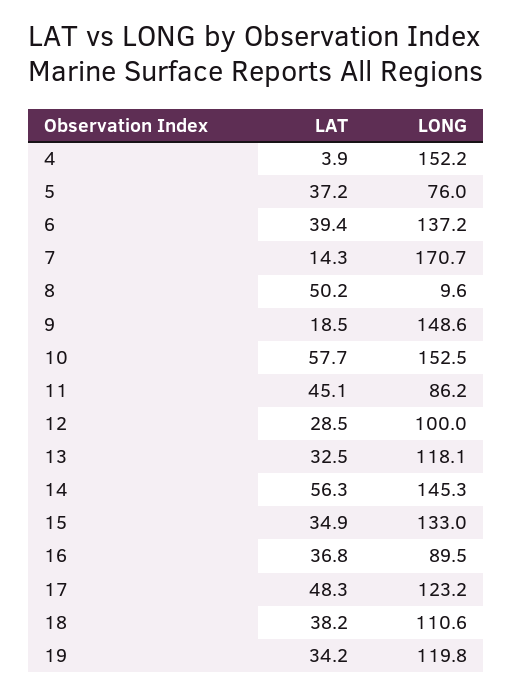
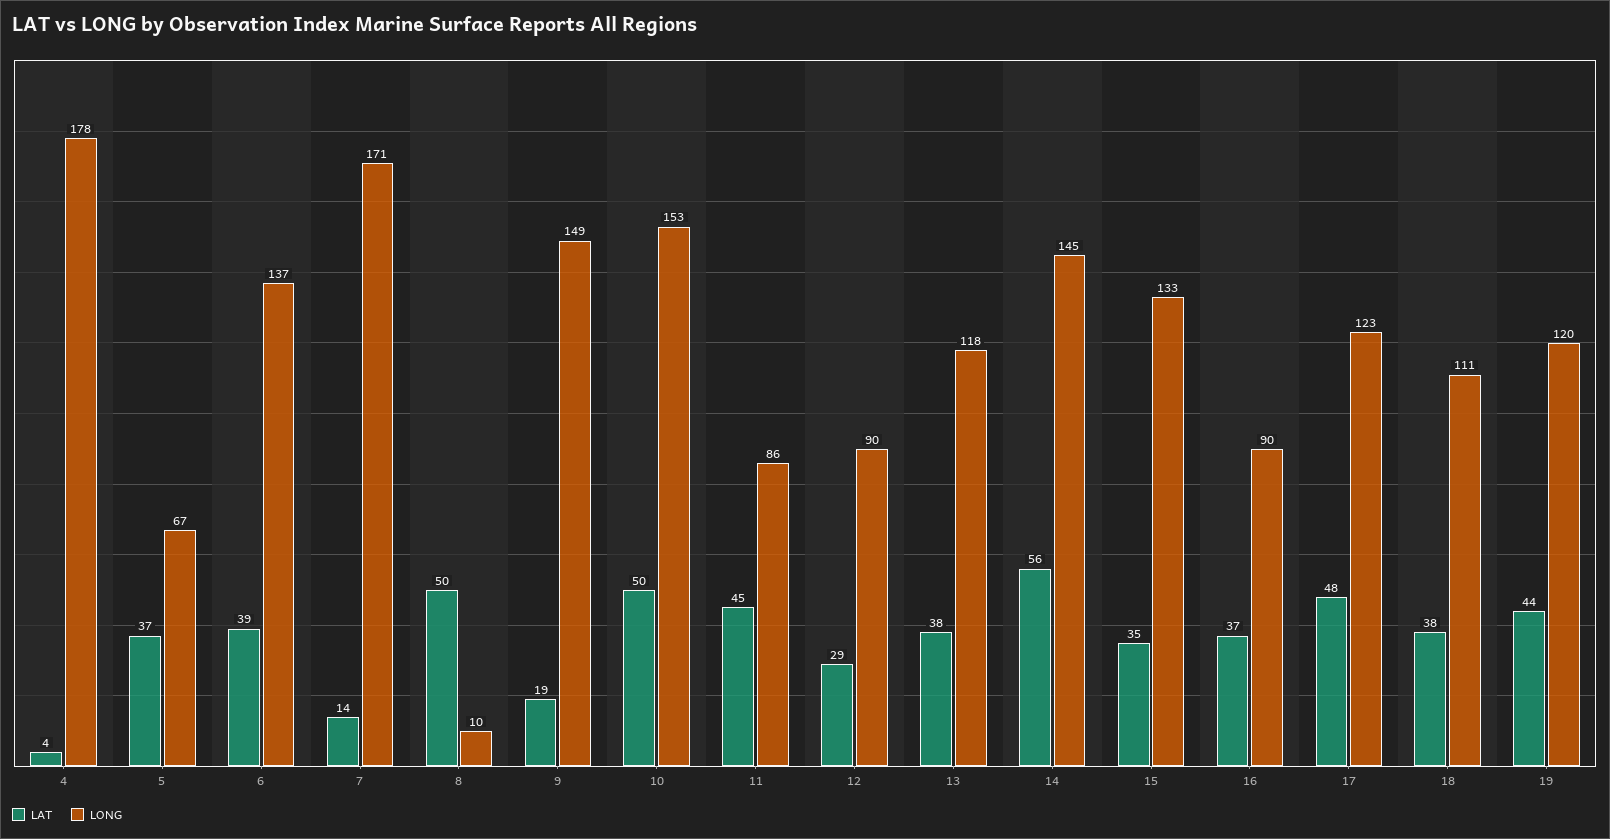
LONG, 4: 152.2 -> 178
LONG, 5: 76 -> 67
LAT, 10: 57.7 -> 50
LONG, 12: 100 -> 90
LAT, 13: 32.5 -> 38
LAT, 19: 34.2 -> 44

